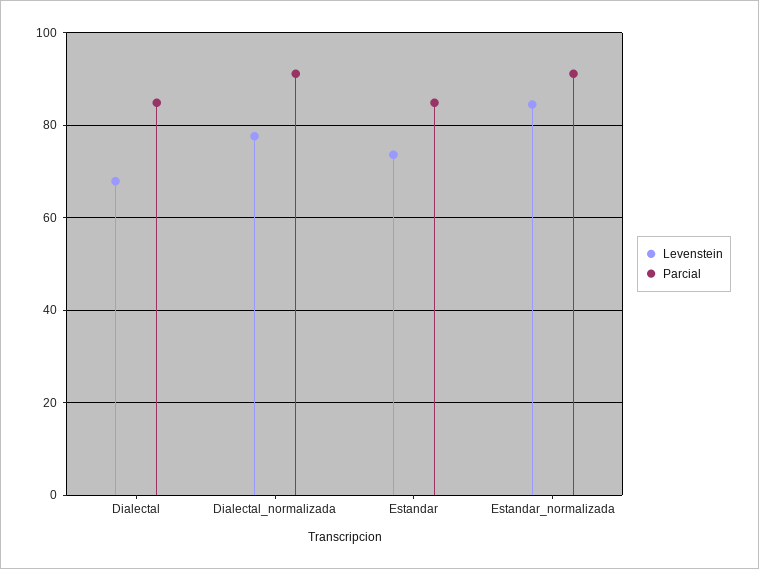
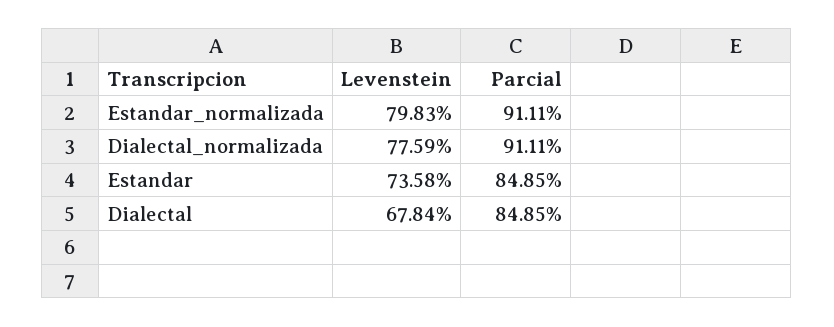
Levenstein, Estandar_normalizada: 84 -> 79.83

